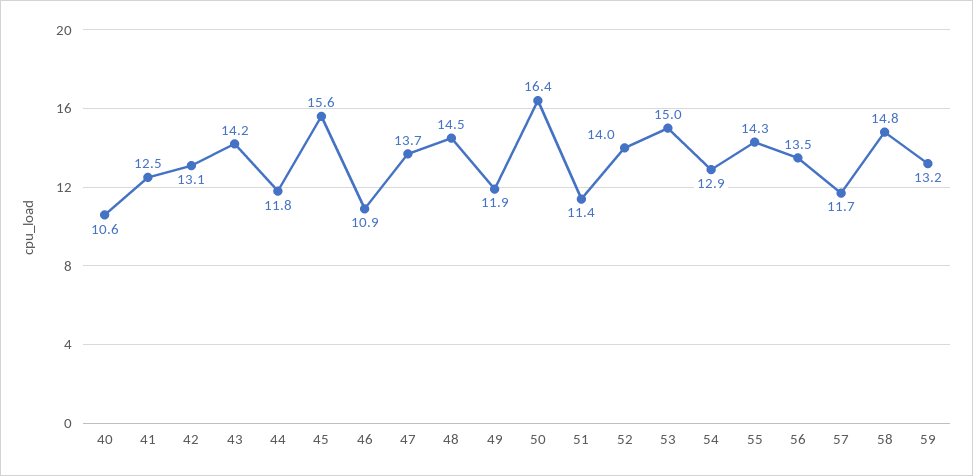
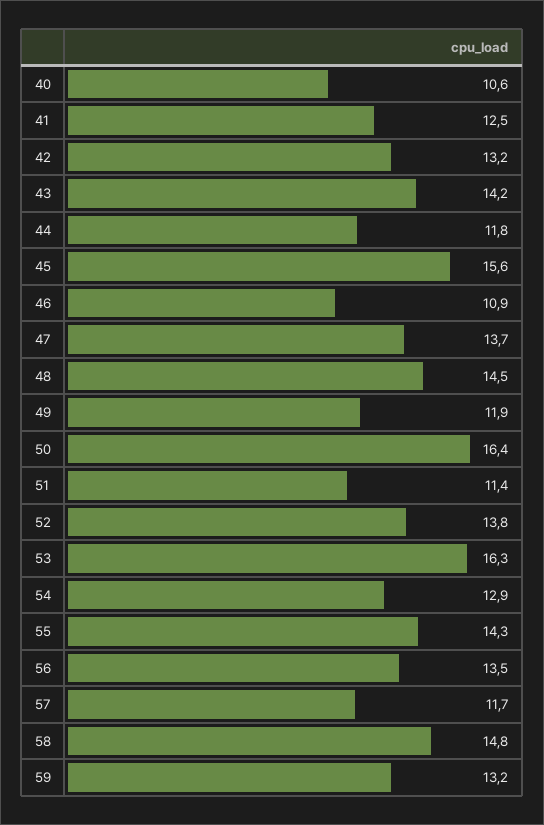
42: 13.1 -> 13.2
52: 14 -> 13.8
53: 15 -> 16.3

